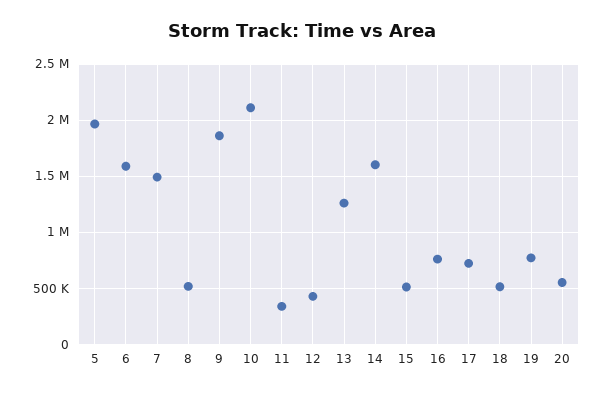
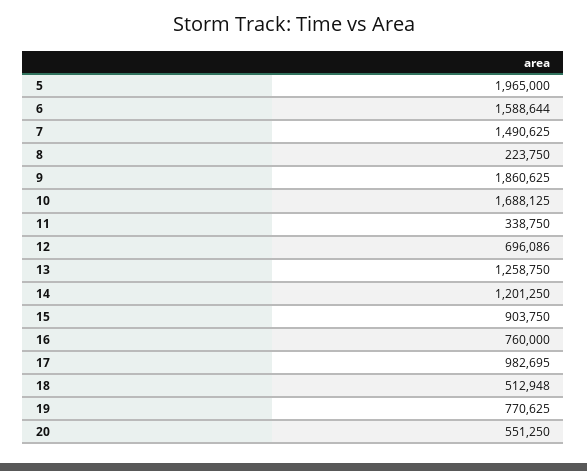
8: 500000 -> 223750
10: 2100000 -> 1688125
12: 400000 -> 696086
14: 1600000 -> 1201250
15: 500000 -> 903750
17: 700000 -> 982695

